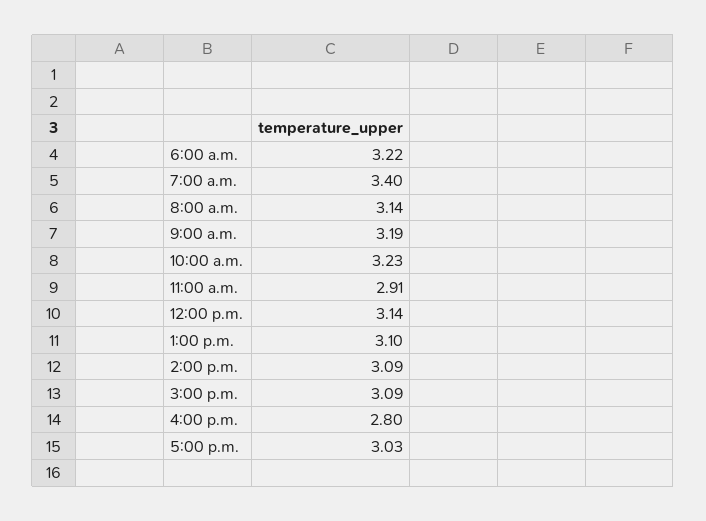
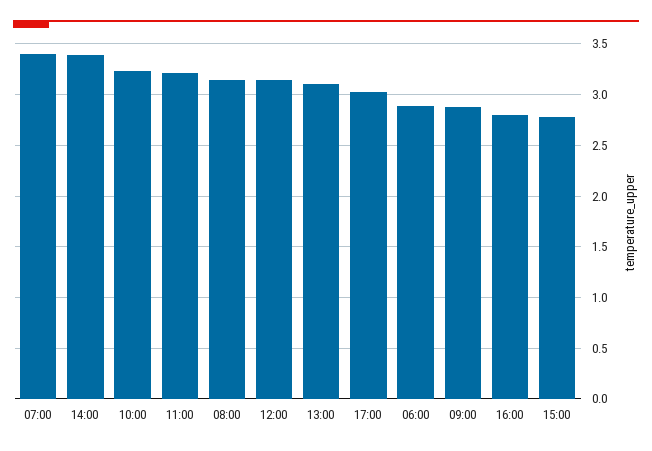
6:00 a.m.: 3.22 -> 2.9
9:00 a.m.: 3.19 -> 2.9
11:00 a.m.: 2.91 -> 3.2
2:00 p.m.: 3.09 -> 3.4
3:00 p.m.: 3.09 -> 2.8

